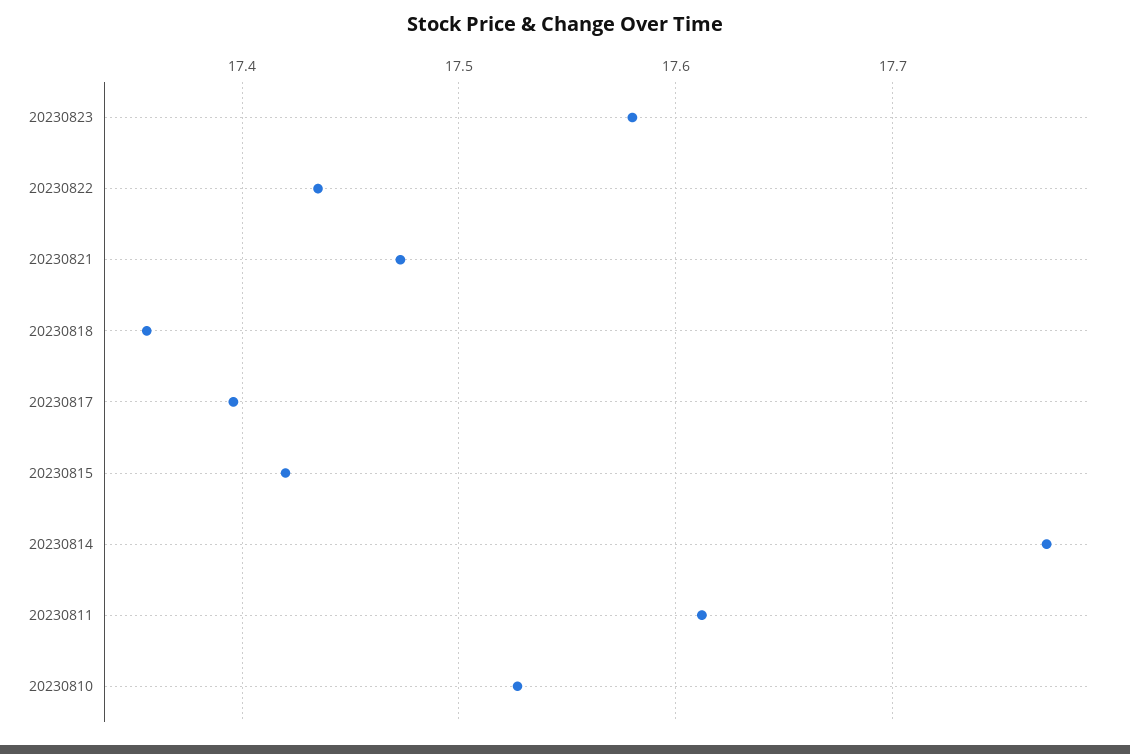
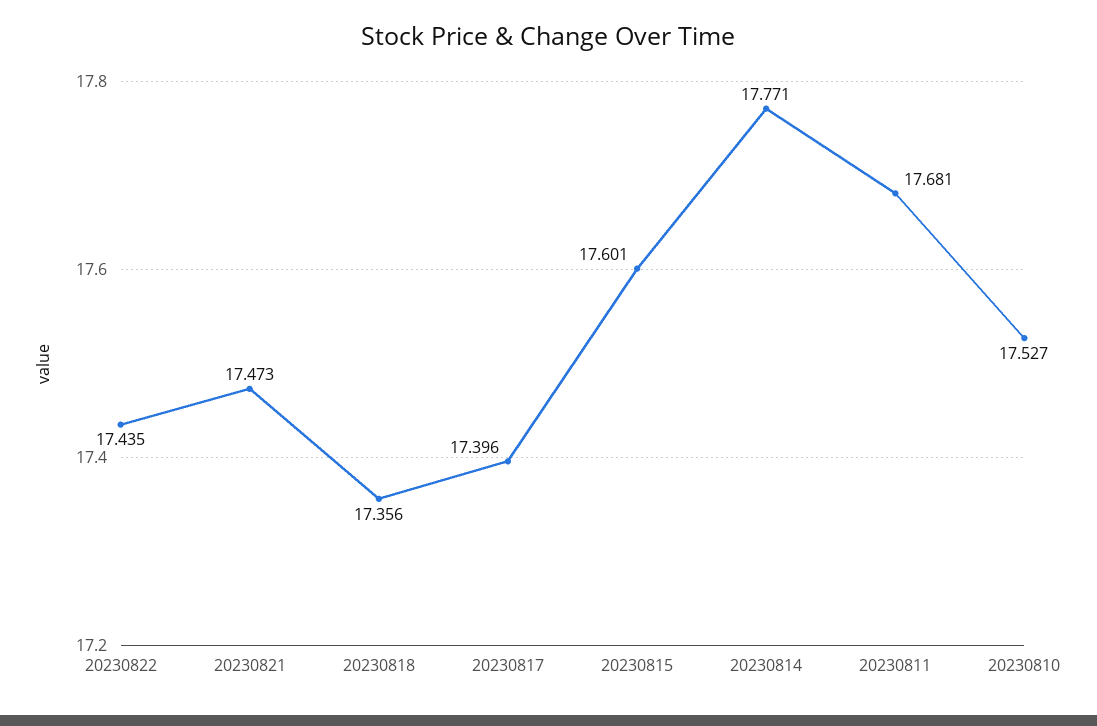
20230823: 17.58 -> none
20230815: 17.42 -> 17.601
20230811: 17.61 -> 17.681

